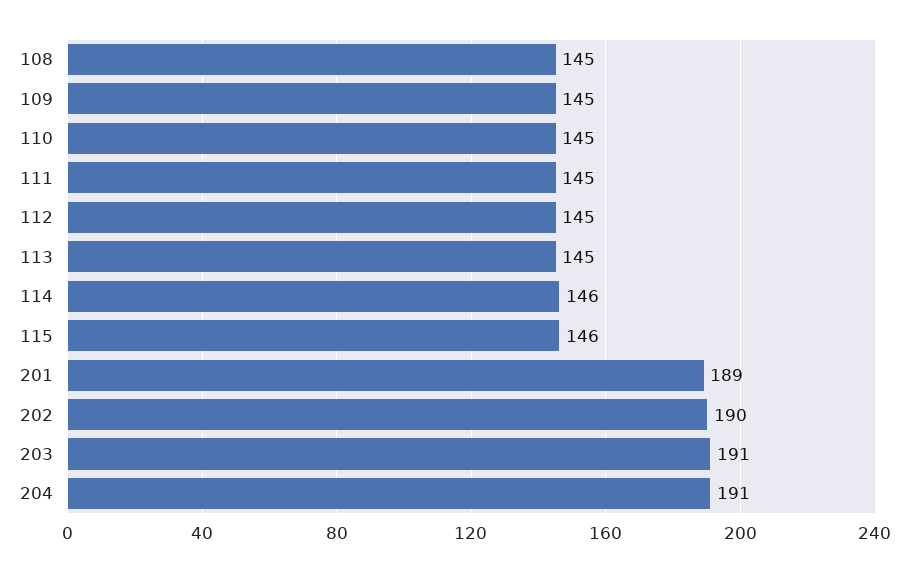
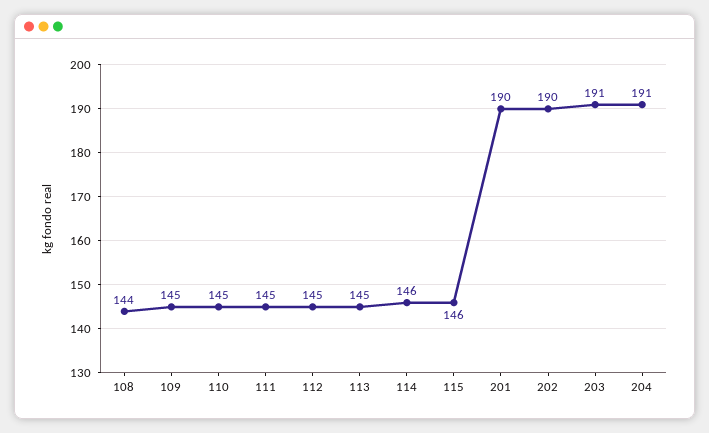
108: 145 -> 144
201: 189 -> 190

